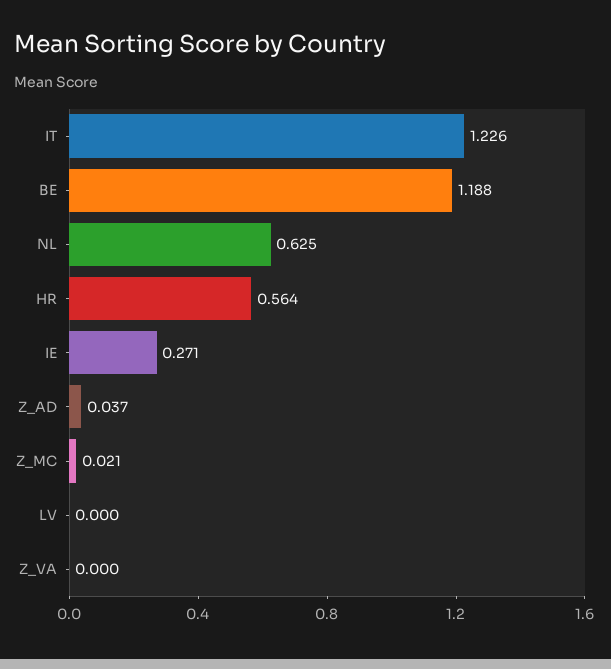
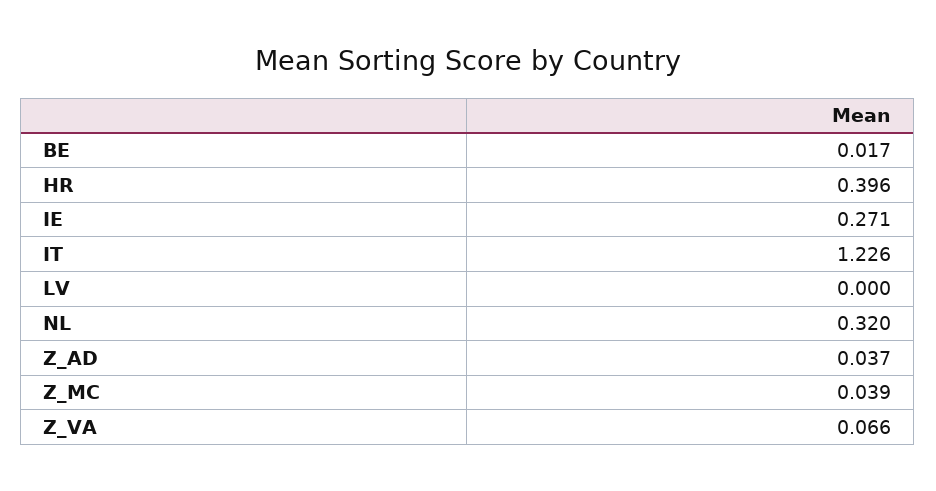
BE: 1.188 -> 0.017
NL: 0.625 -> 0.32
HR: 0.564 -> 0.396
Z_MC: 0.021 -> 0.039
Z_VA: 0 -> 0.066

